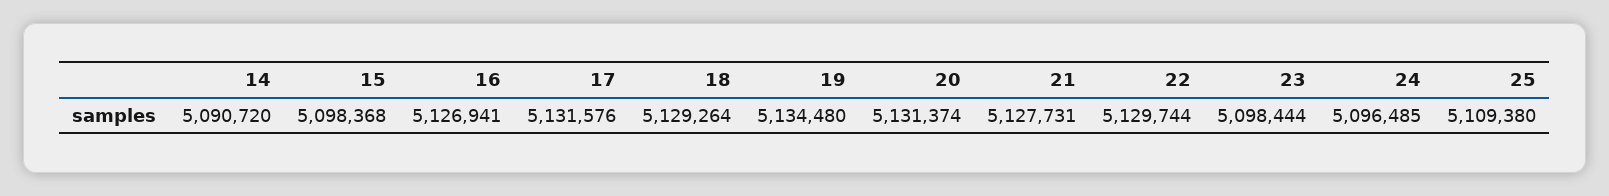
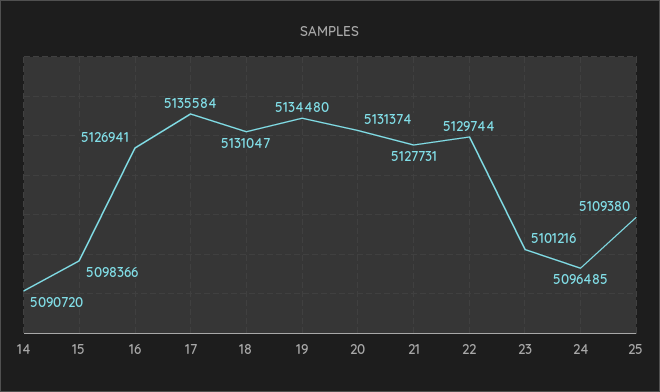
15: 5098368 -> 5098366
17: 5131576 -> 5135584
18: 5129264 -> 5131047
23: 5098444 -> 5101216

